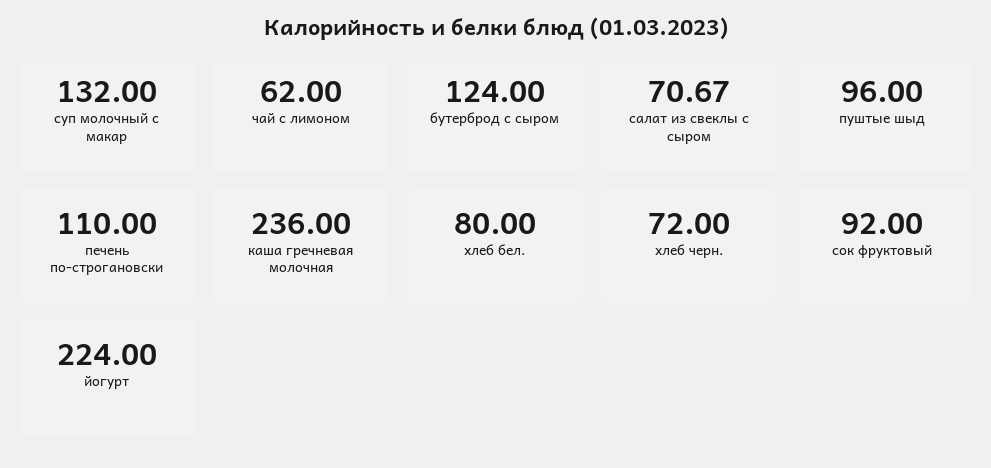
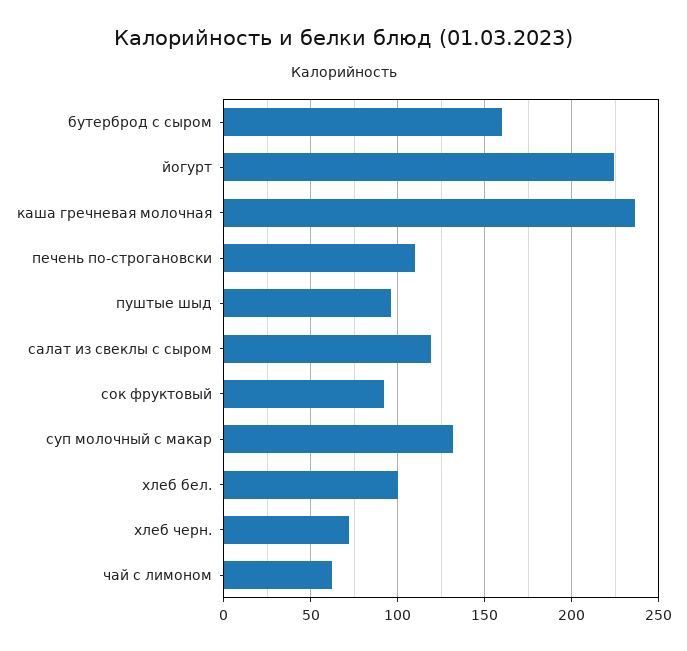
бутерброд с сыром: 124 -> 160
салат из свеклы с сыром: 70.67 -> 120
хлеб бел.: 80 -> 100

